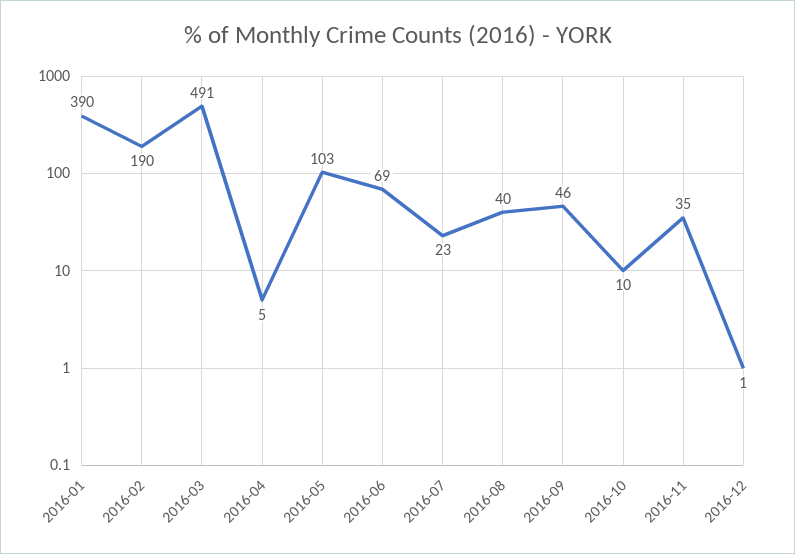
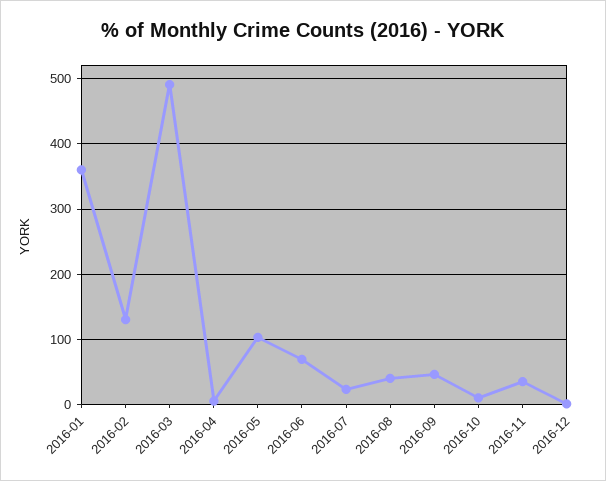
2016-01: 390 -> 360
2016-02: 190 -> 130

